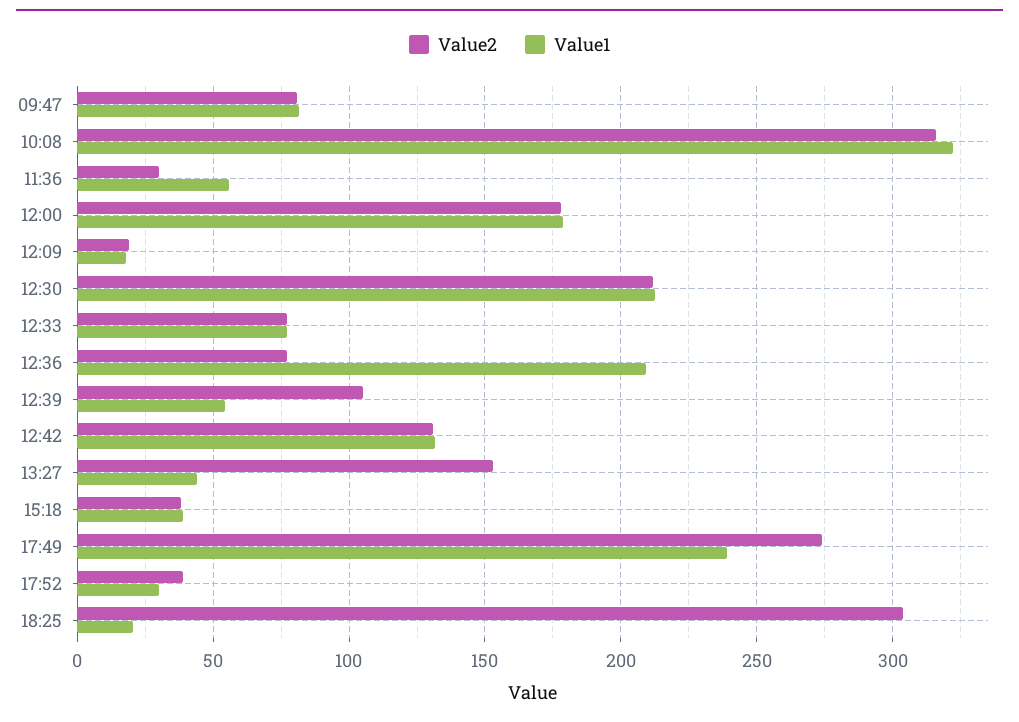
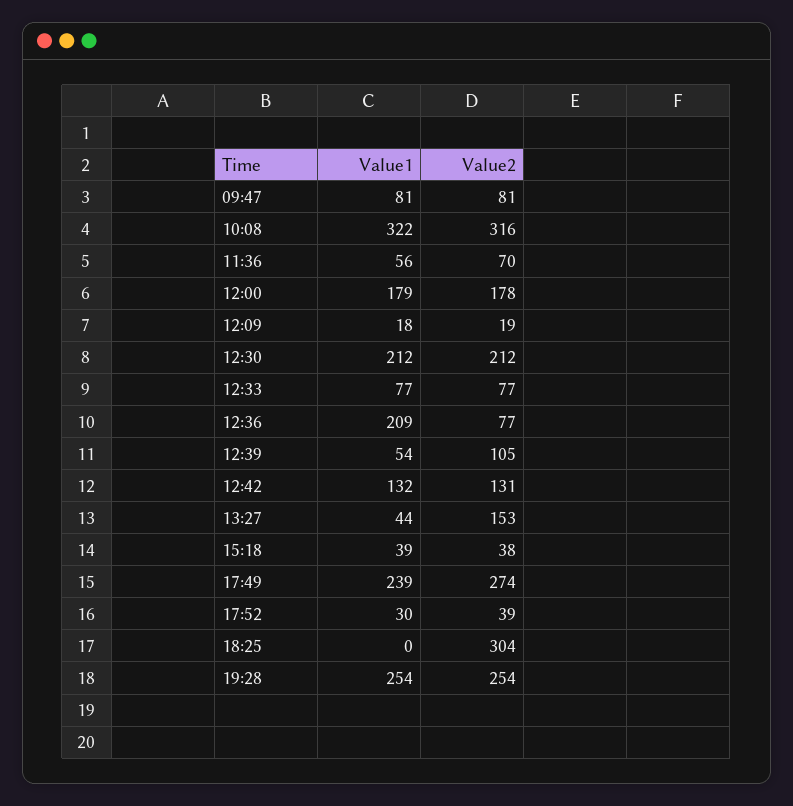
Value2, 11:36: 30 -> 70
Value1, 18:25: 20 -> 0
Value1, 19:28: none -> 254
Value2, 19:28: none -> 254

